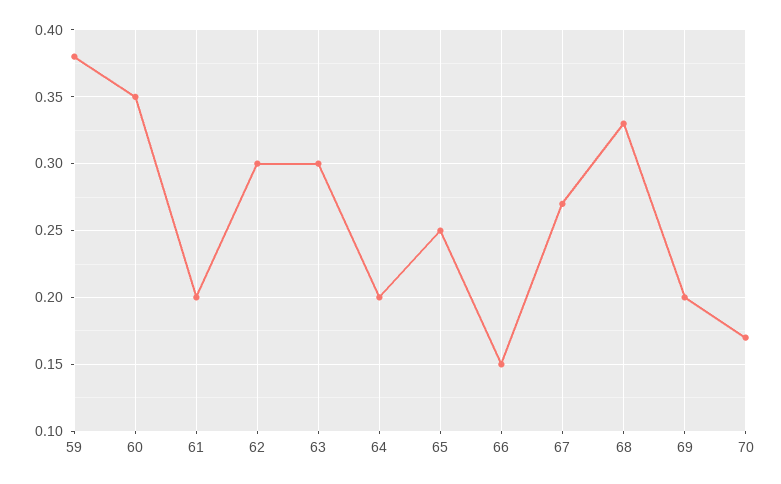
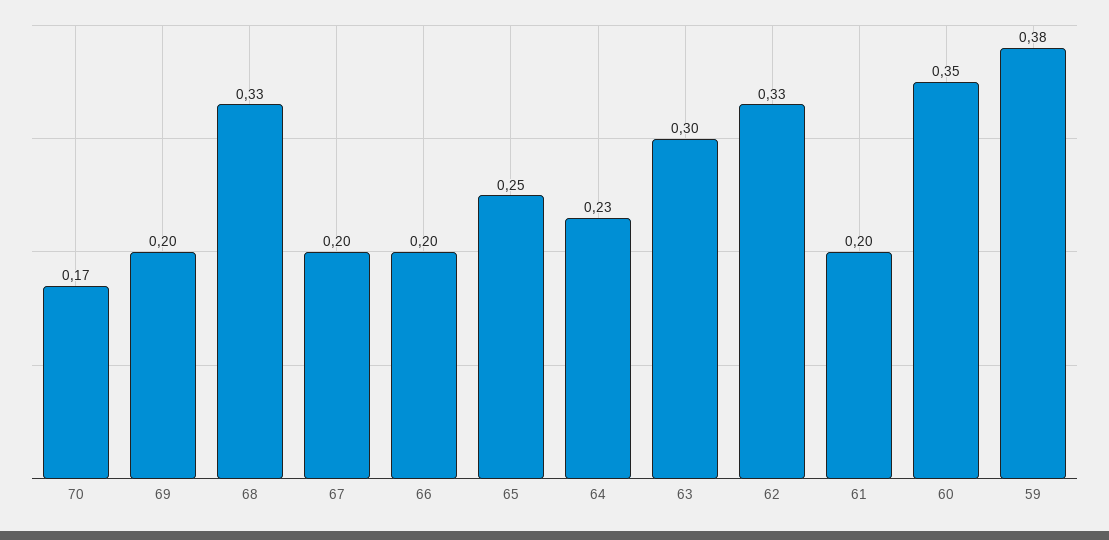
62: 0.3 -> 0.33
64: 0.2 -> 0.23
66: 0.15 -> 0.2
67: 0.27 -> 0.2

